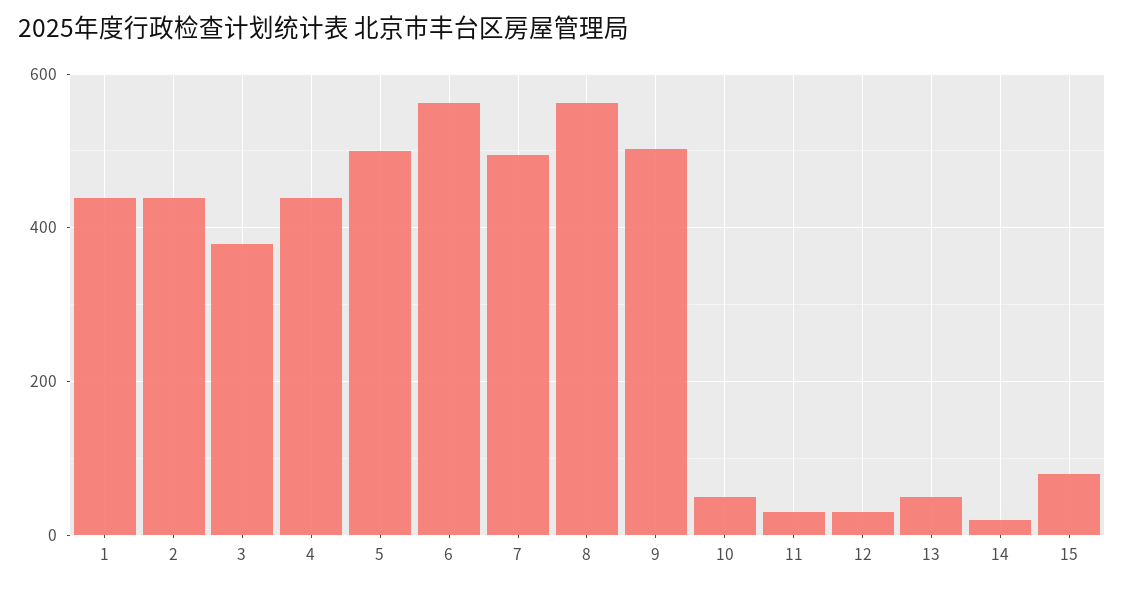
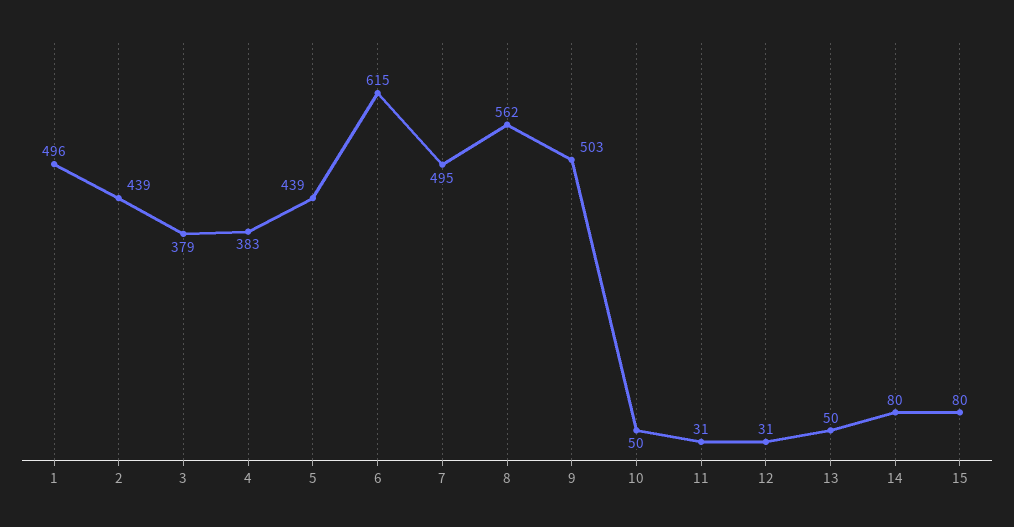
1: 440 -> 496
4: 440 -> 383
5: 500 -> 439
6: 560 -> 615
14: 20 -> 80

